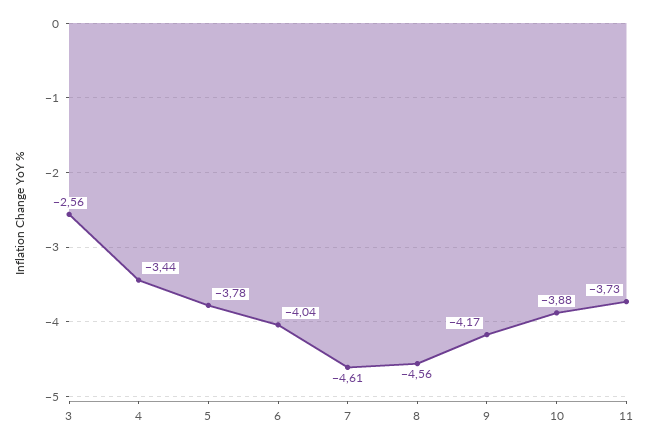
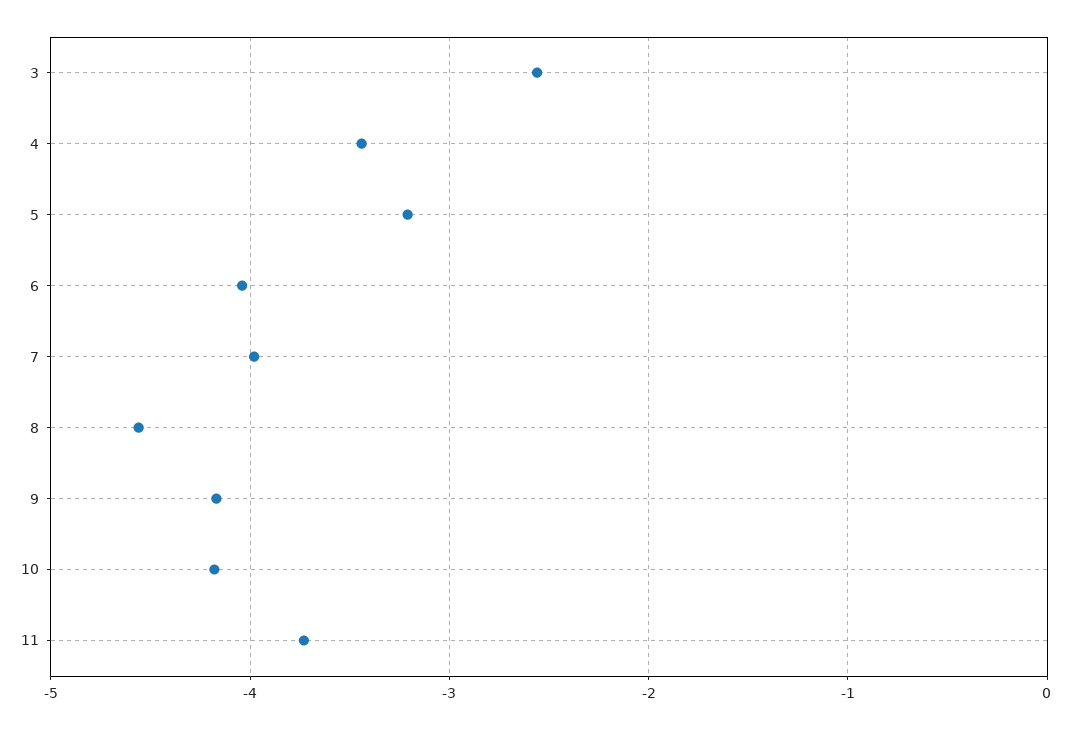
5: -3.78 -> -3.2
7: -4.61 -> -4
10: -3.88 -> -4.2

